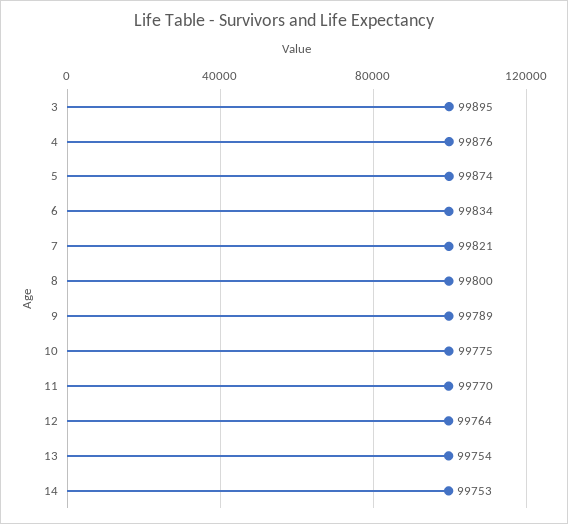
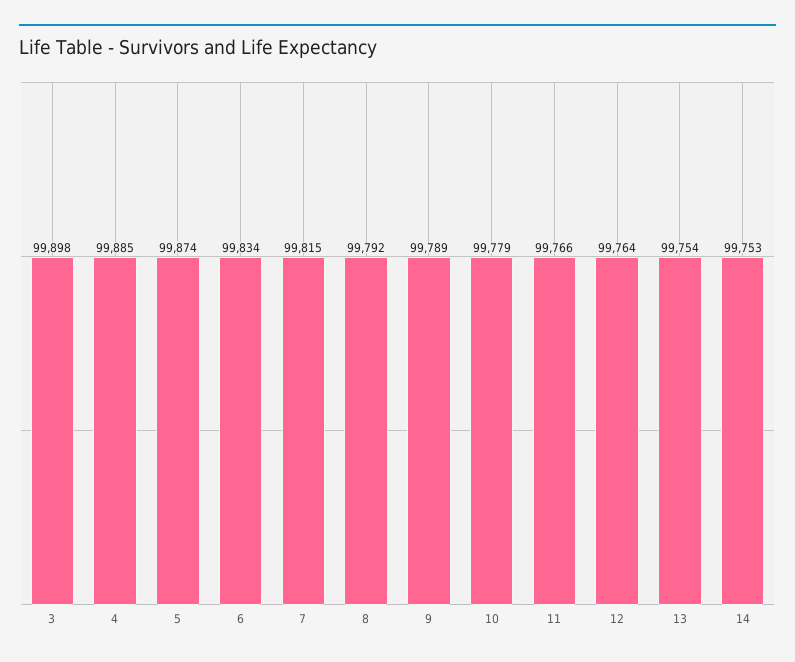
3: 99895 -> 99898
4: 99876 -> 99885
7: 99821 -> 99815
8: 99800 -> 99792
10: 99775 -> 99779
11: 99770 -> 99766

